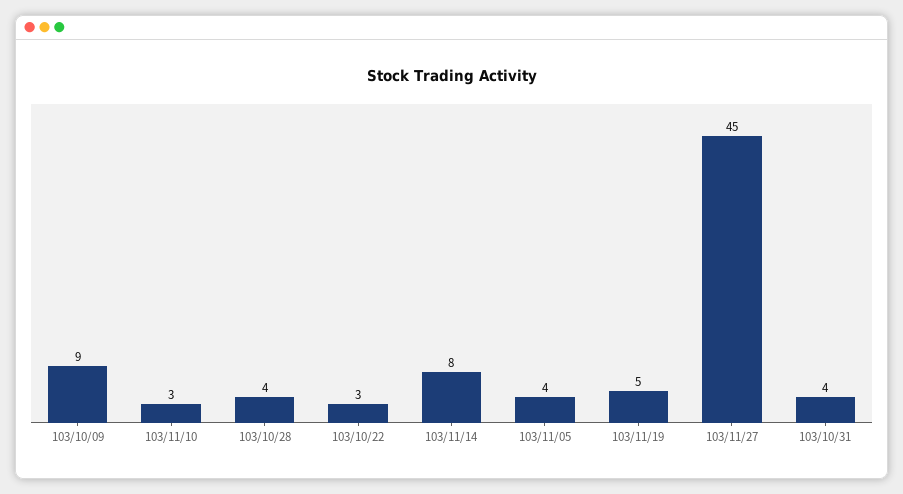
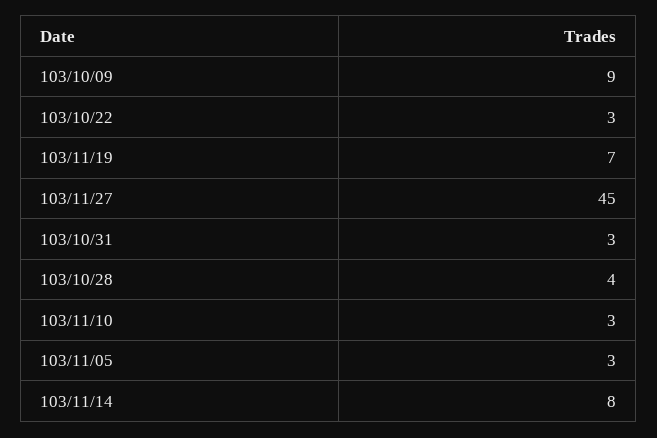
103/11/05: 4 -> 3
103/11/19: 5 -> 7
103/10/31: 4 -> 3

